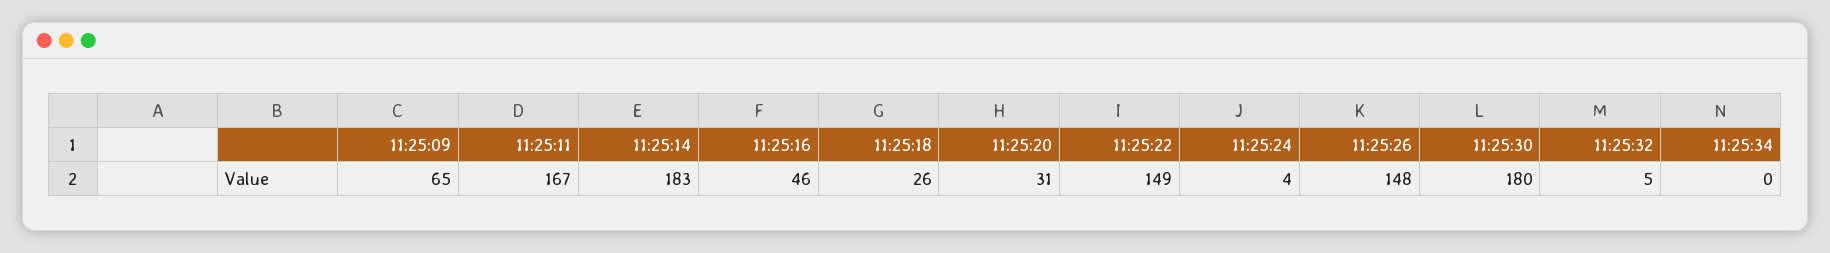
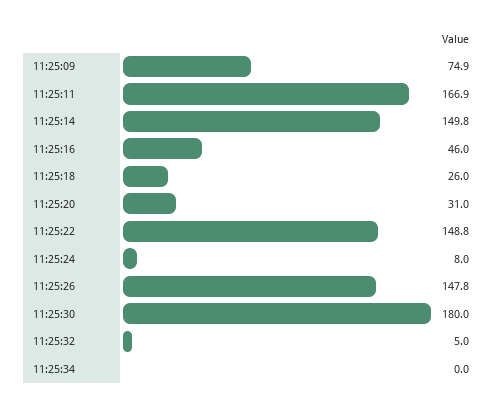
11:25:09: 65 -> 74.9
11:25:14: 183 -> 149.8
11:25:24: 4 -> 8

